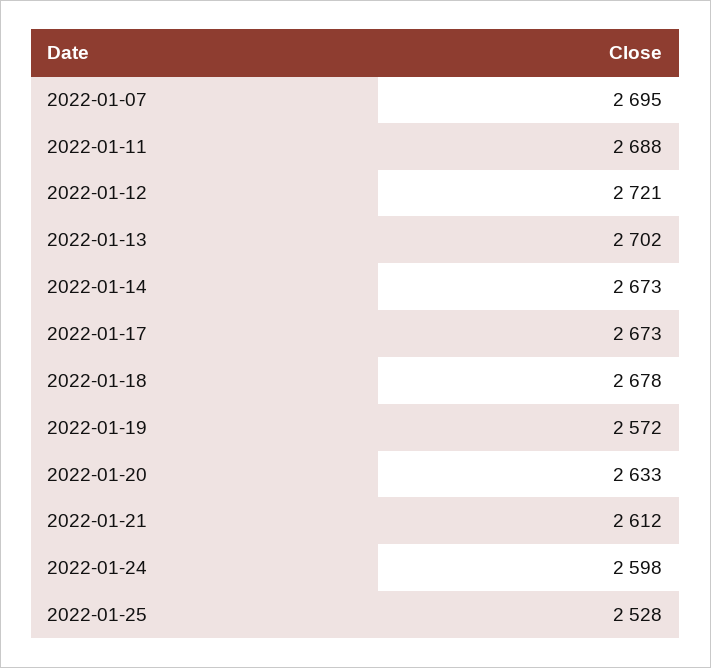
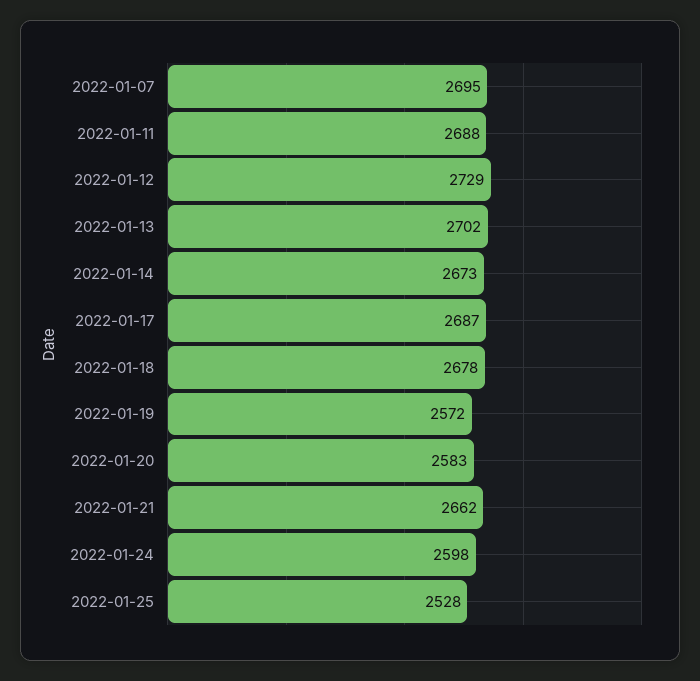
2022-01-12: 2721 -> 2729
2022-01-17: 2673 -> 2687
2022-01-20: 2633 -> 2583
2022-01-21: 2612 -> 2662

